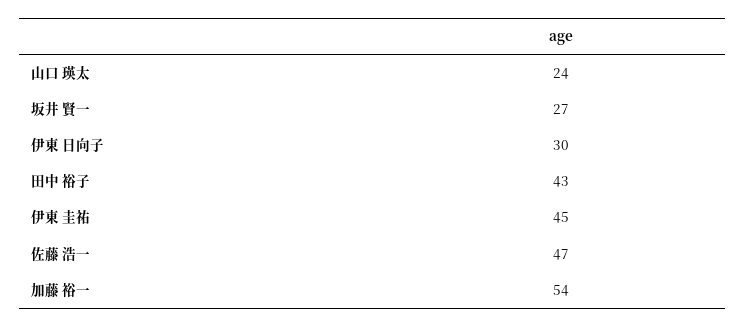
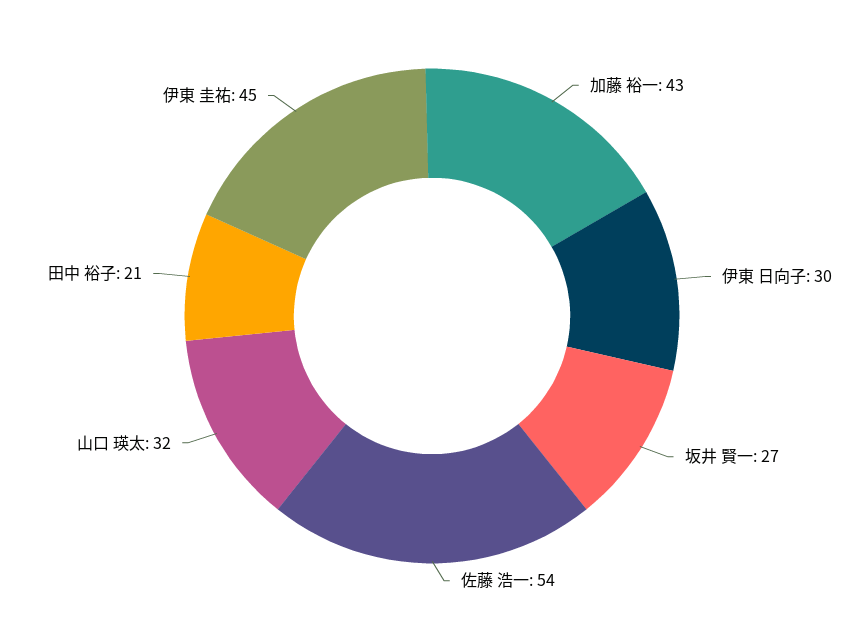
山口 瑛太: 24 -> 32
田中 裕子: 43 -> 21
佐藤 浩一: 47 -> 54
加藤 裕一: 54 -> 43

